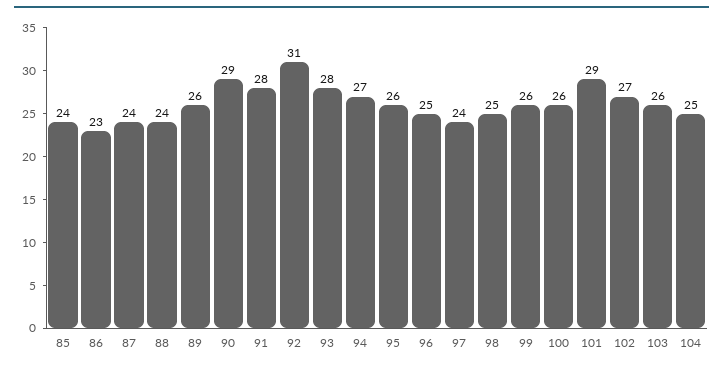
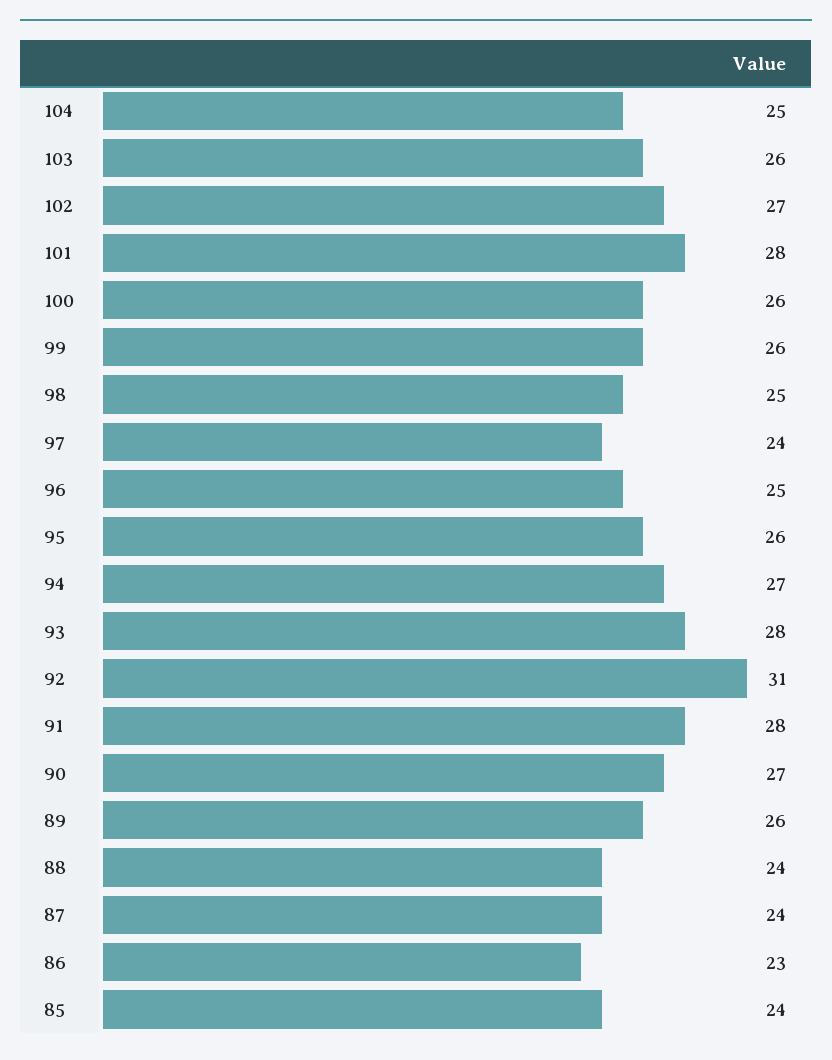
90: 29 -> 27
101: 29 -> 28

